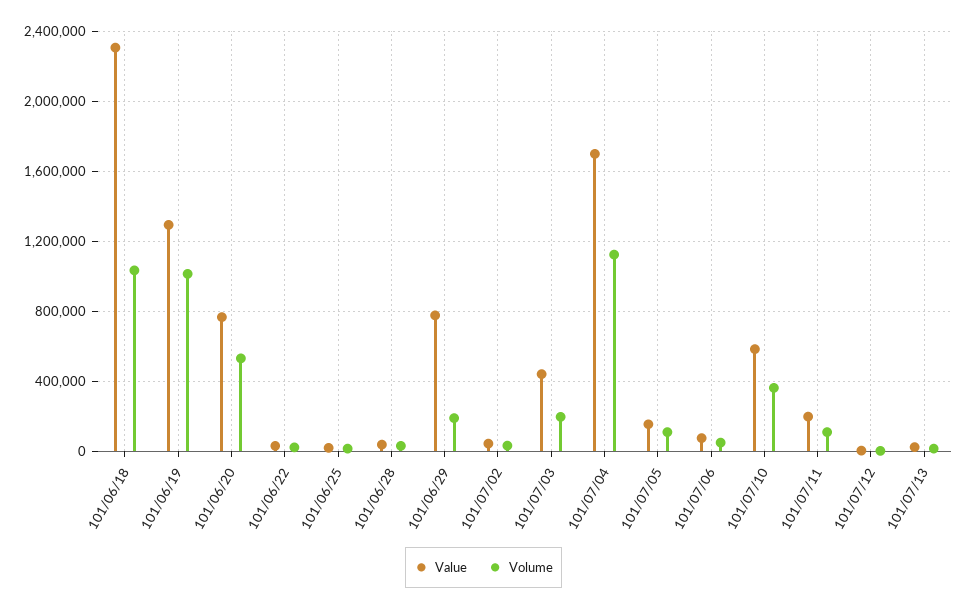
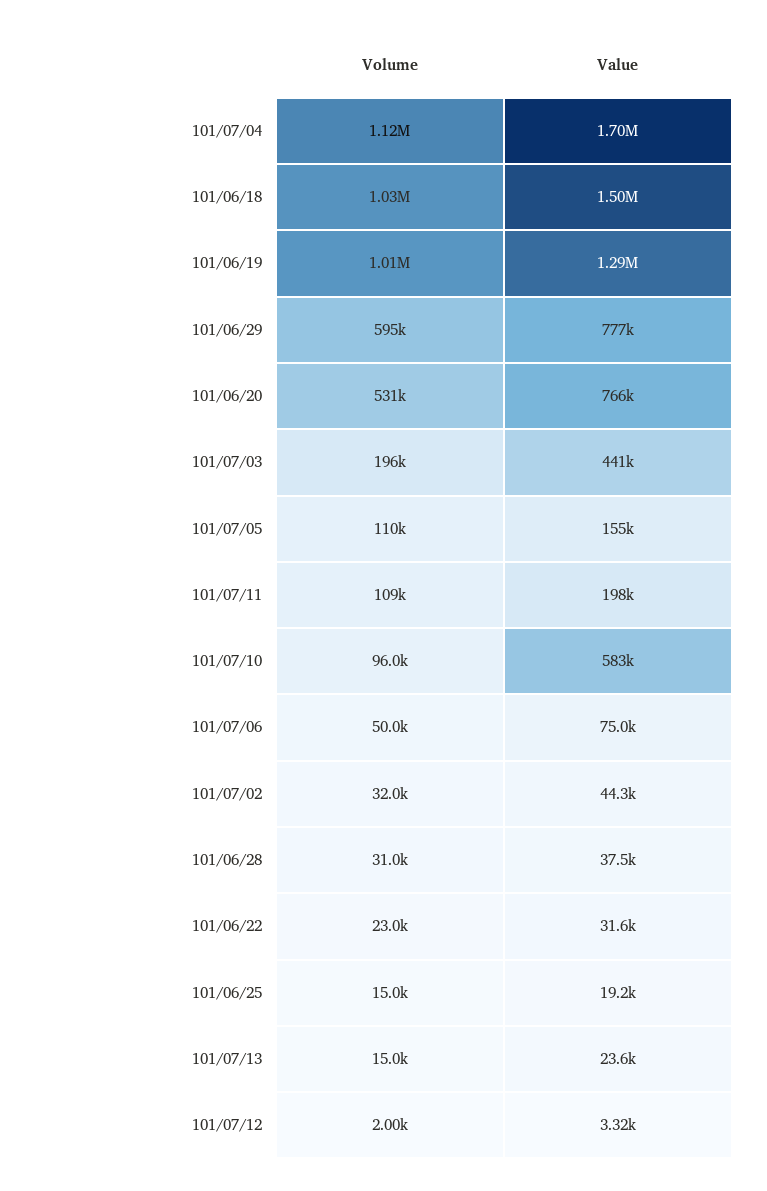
Value, 101/06/18: 2300000 -> 1500000
Volume, 101/06/29: 200000 -> 595000
Volume, 101/07/10: 350000 -> 96000

